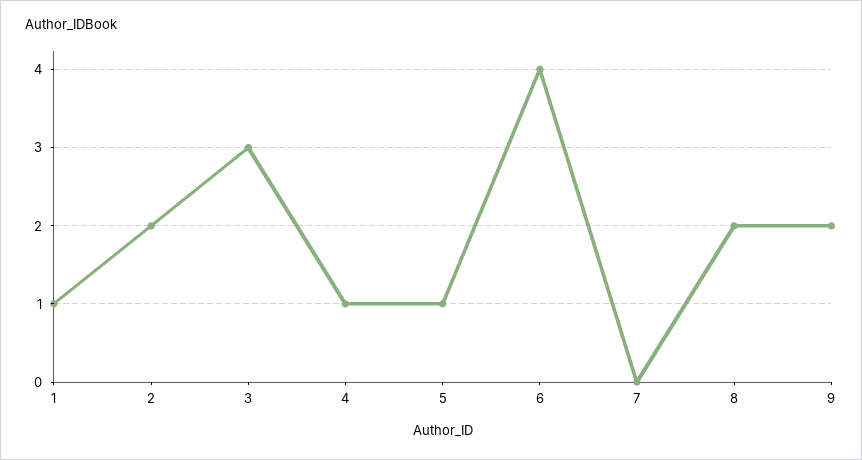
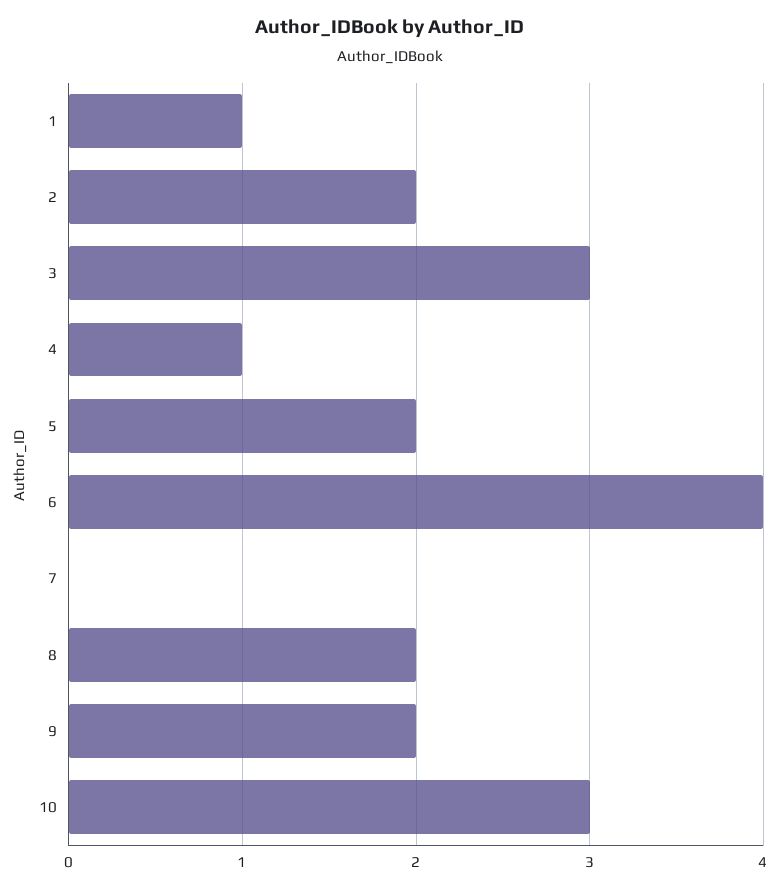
5: 1 -> 2
10: none -> 3

